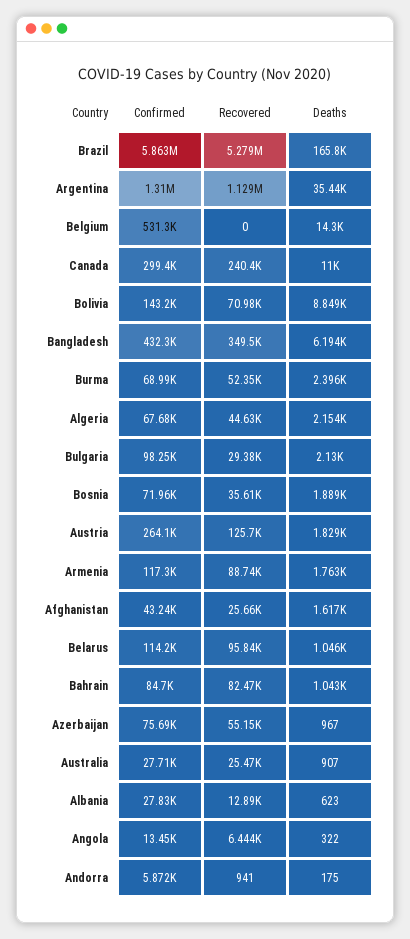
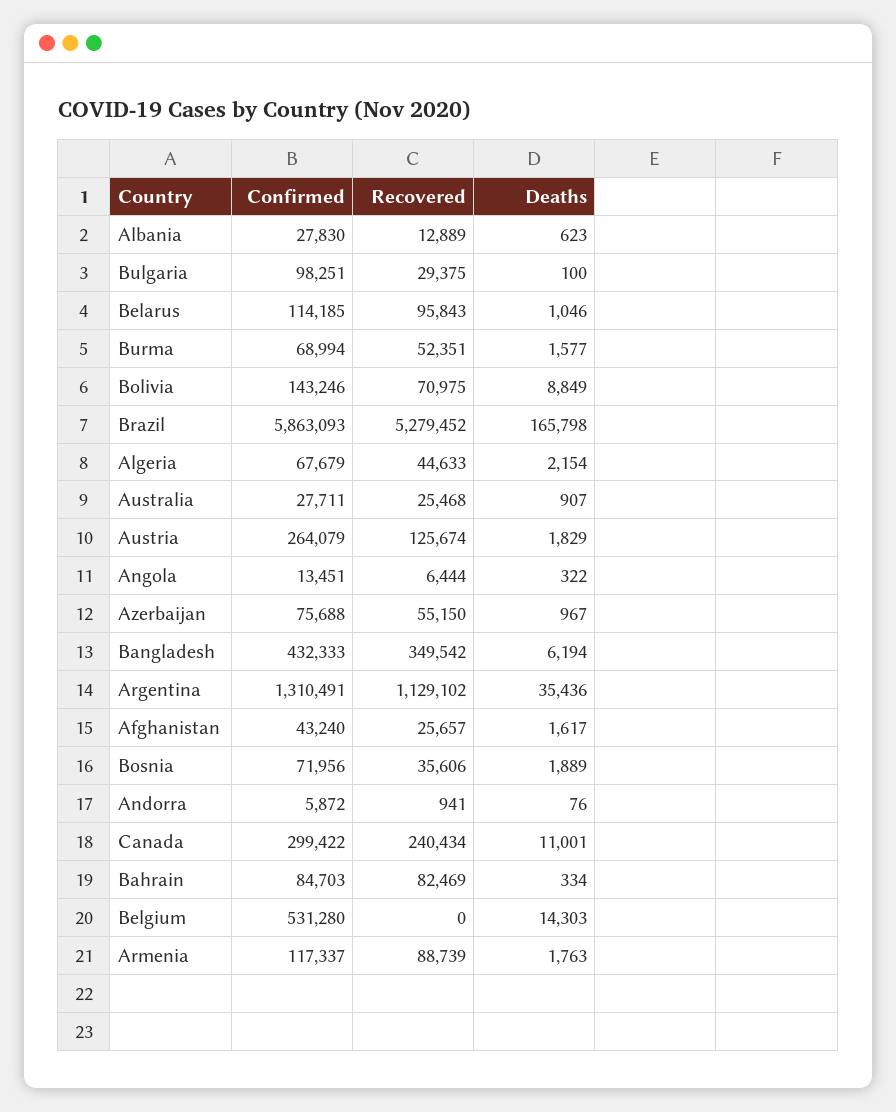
Deaths, Burma: 2396 -> 1577
Deaths, Bulgaria: 2130 -> 100
Deaths, Bahrain: 1043 -> 334
Deaths, Andorra: 175 -> 76

